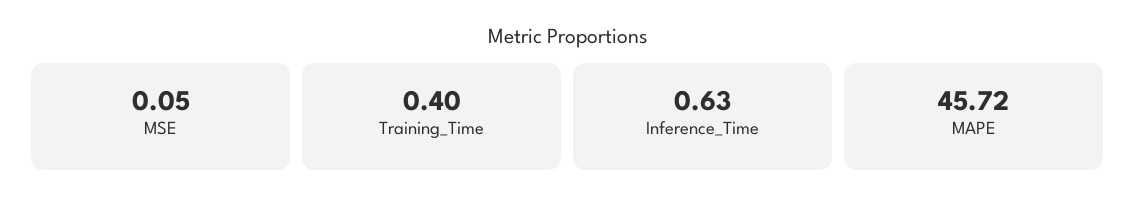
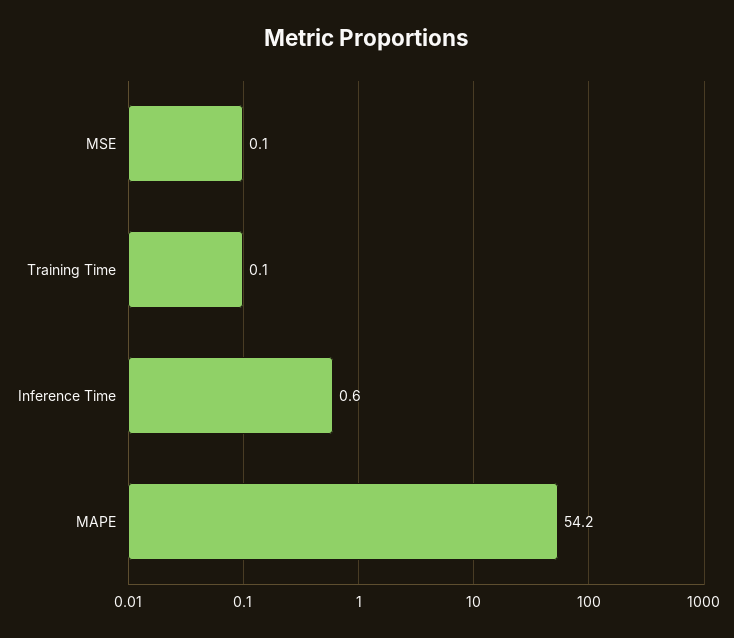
Training_Time: 0.4 -> 0.1
MAPE: 45.72 -> 54.2

